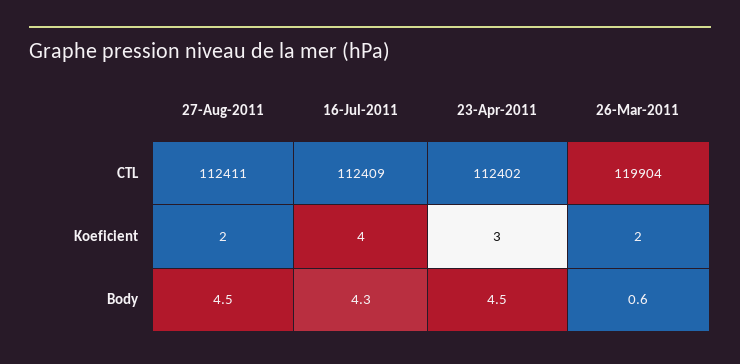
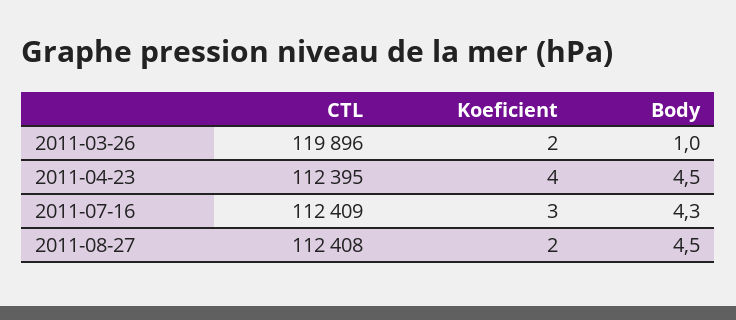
27-Aug-2011, CTL: 112411 -> 112408
23-Apr-2011, CTL: 112402 -> 112395
26-Mar-2011, CTL: 119904 -> 119896
16-Jul-2011, Koeficient: 4 -> 3
23-Apr-2011, Koeficient: 3 -> 4
26-Mar-2011, Body: 0.6 -> 1

